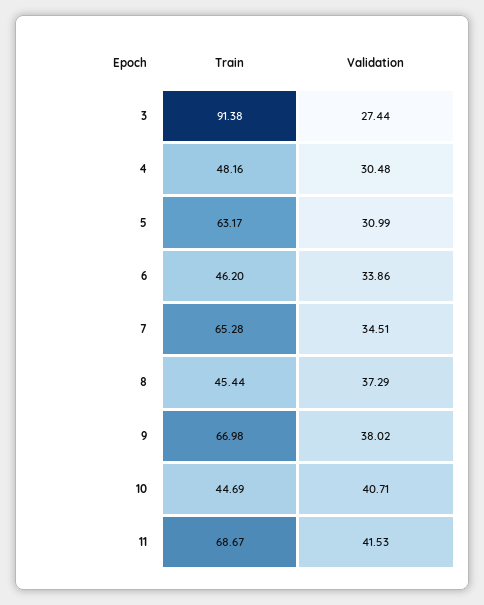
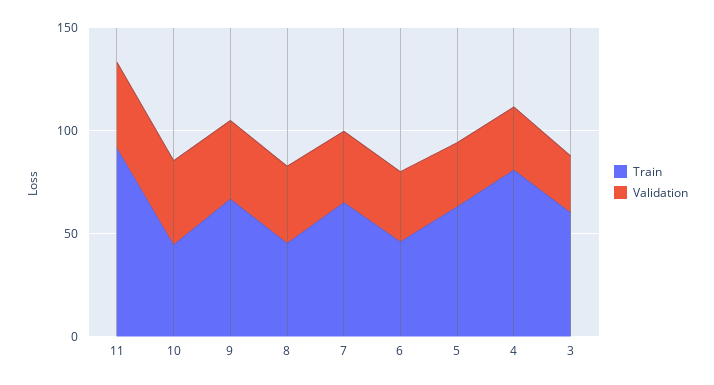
Train, 3: 91.38 -> 60
Train, 4: 48.16 -> 80
Train, 11: 68.67 -> 90

